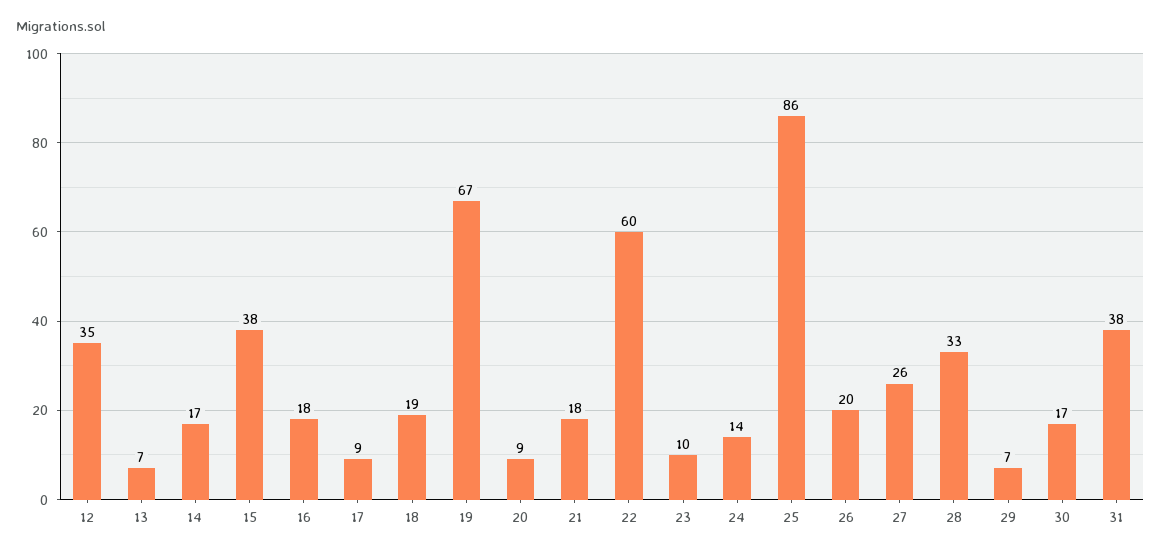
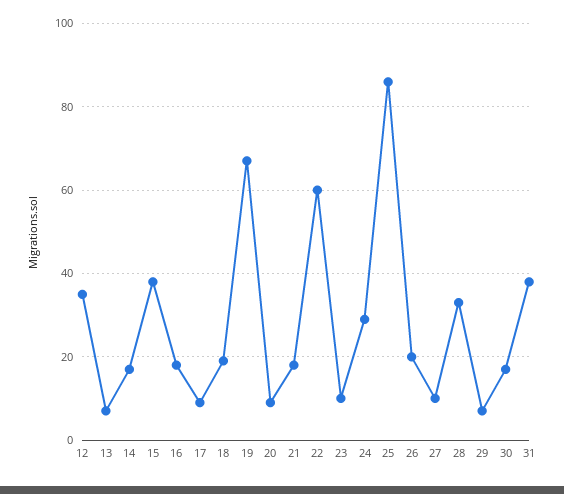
24: 14 -> 30
27: 26 -> 10

